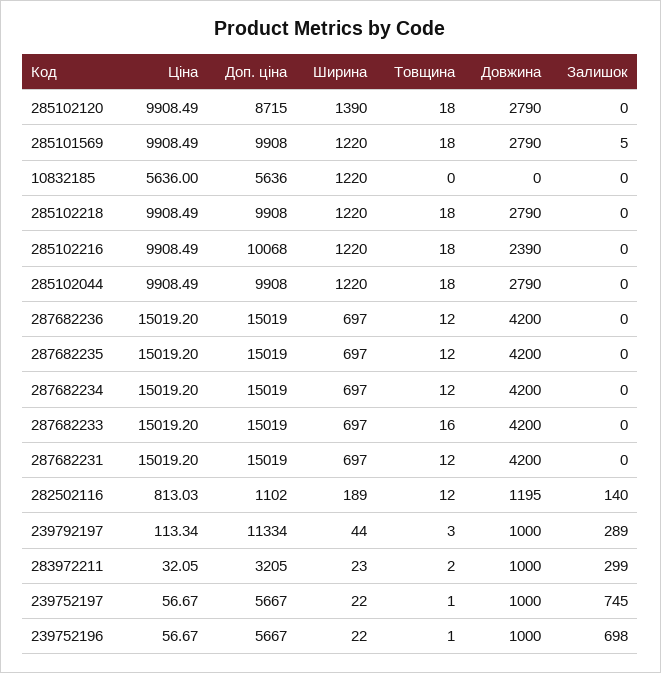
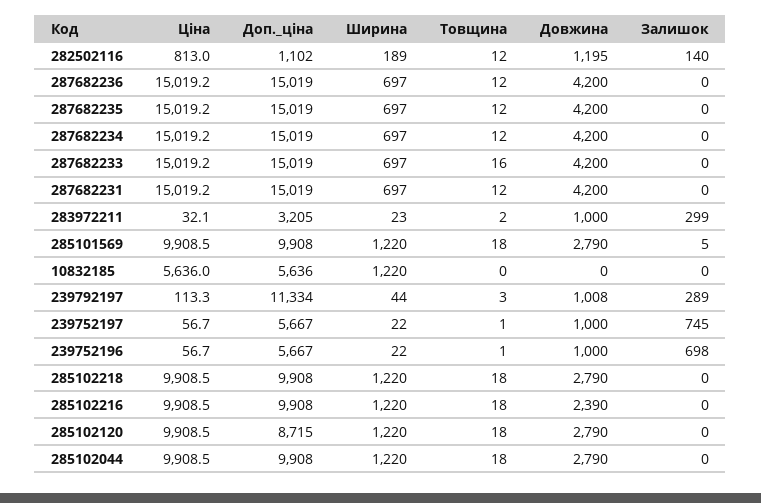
Ширина, 285102120: 1390 -> 1220
Доп. ціна, 285102216: 10068 -> 9908
Довжина, 239792197: 1000 -> 1008

